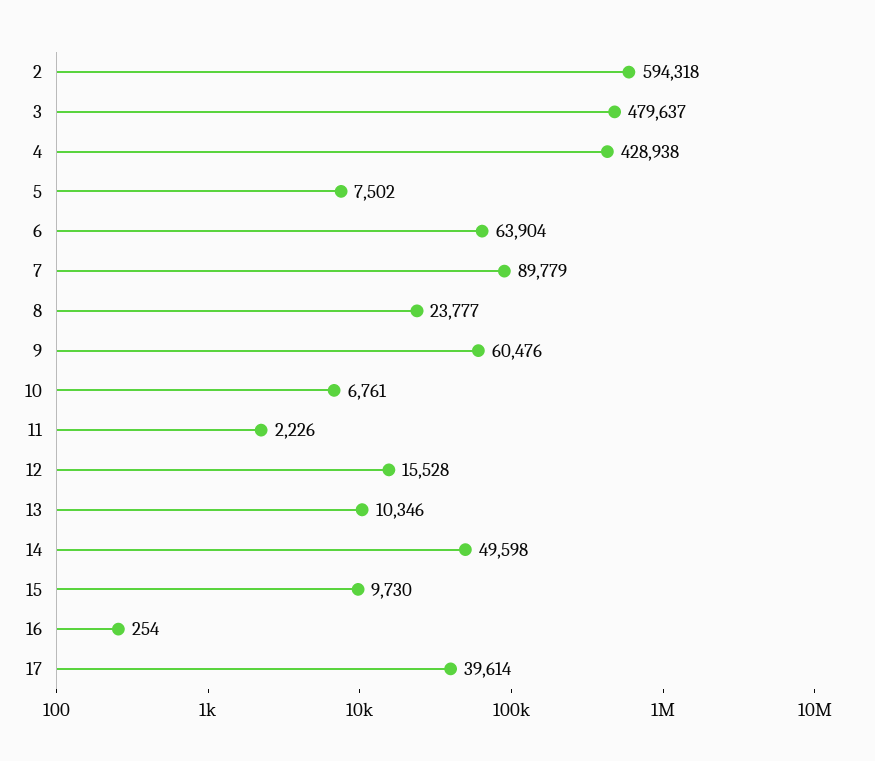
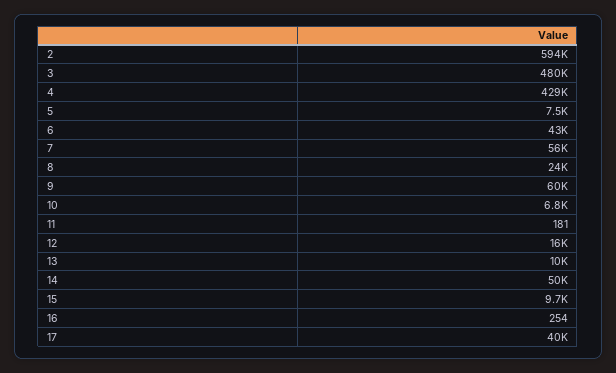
6: 63904 -> 43000
7: 89779 -> 56000
11: 2226 -> 181

